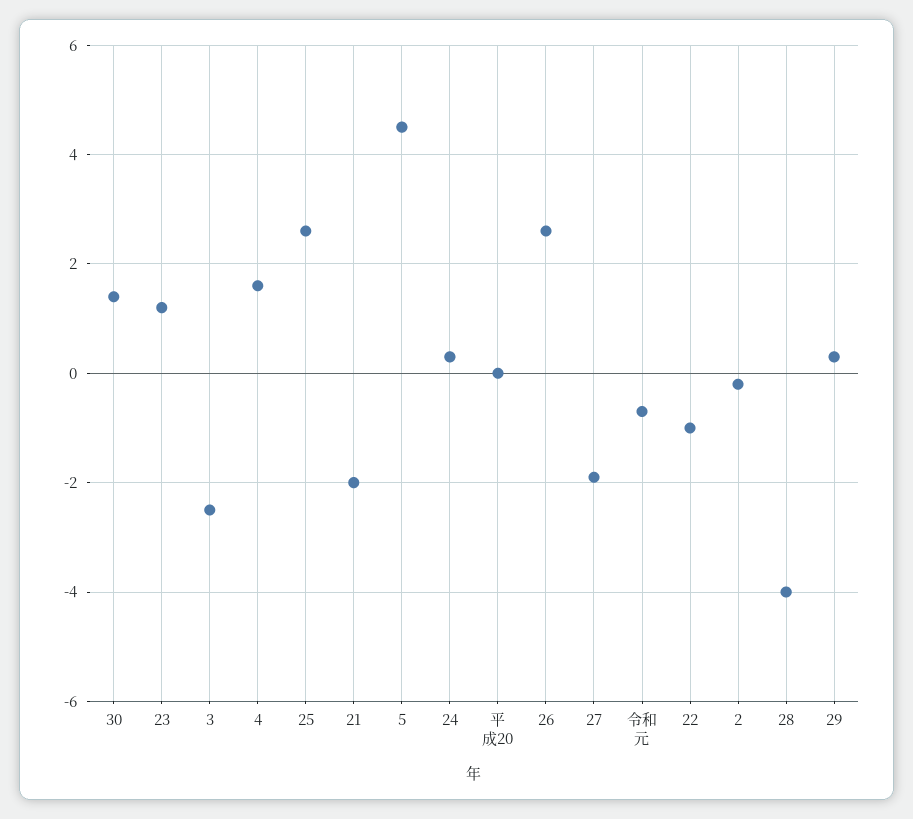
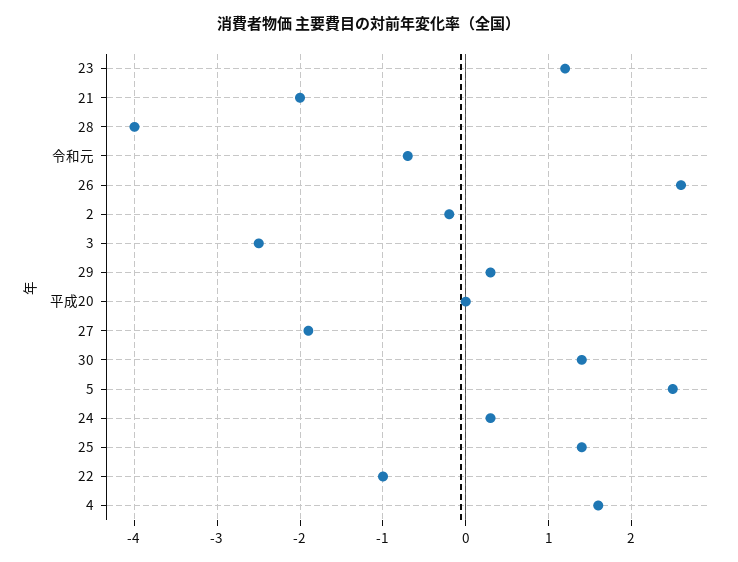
25: 2.5 -> 1.4
5: 4.5 -> 2.5

